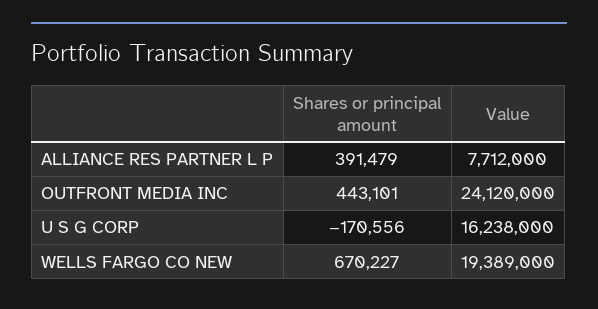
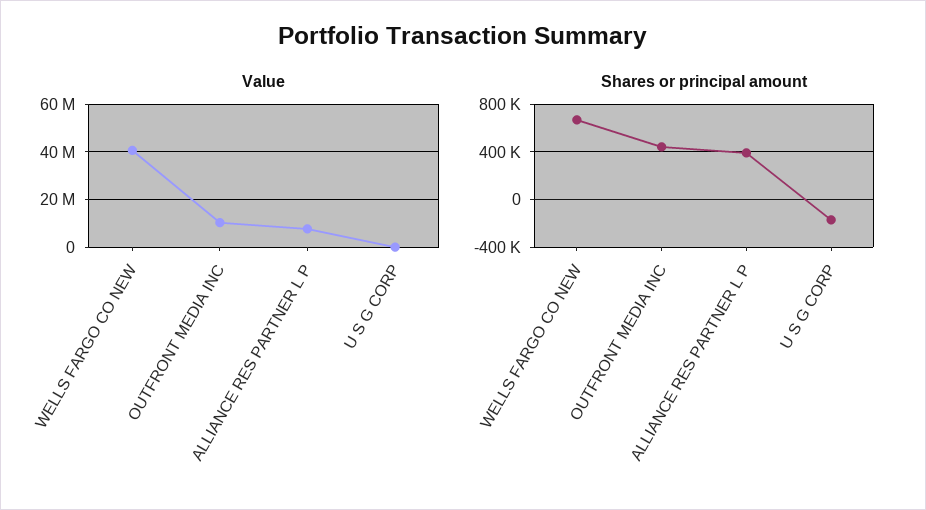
Value, OUTFRONT MEDIA INC: 24120000 -> 10000000
Value, U S G CORP: 16238000 -> 0
Value, WELLS FARGO CO NEW: 19389000 -> 40000000

